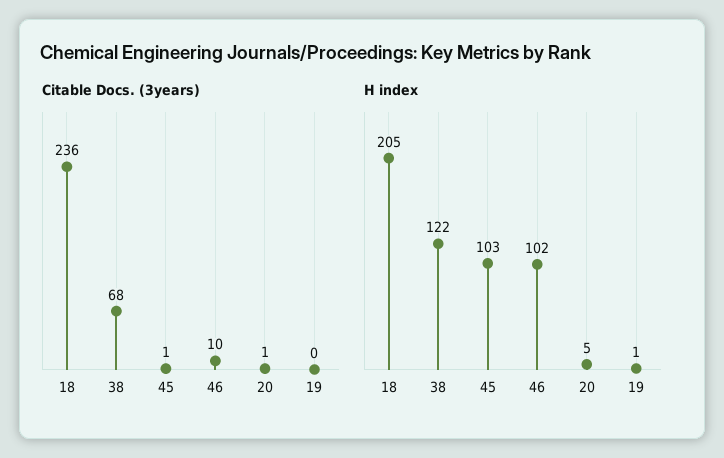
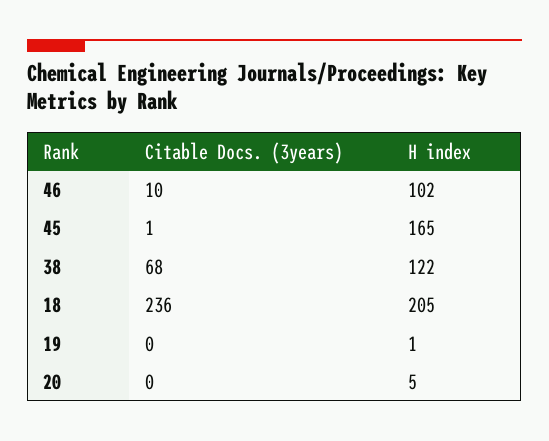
Citable Docs. (3years), 20: 1 -> 0
H index, 45: 103 -> 165

